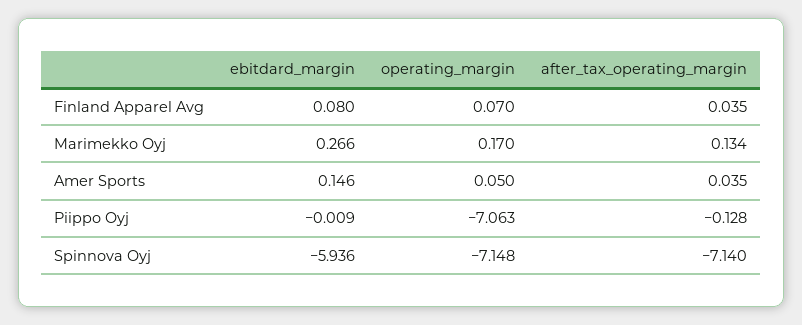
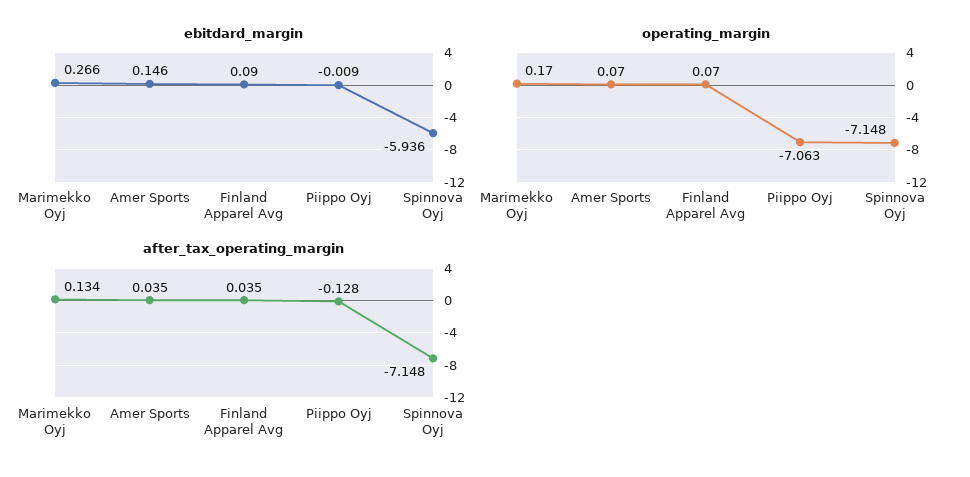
ebitdard_margin, Finland Apparel Avg: 0.08 -> 0.09
operating_margin, Amer Sports: 0.05 -> 0.07
after_tax_operating_margin, Spinnova Oyj: -7.14 -> -7.148

